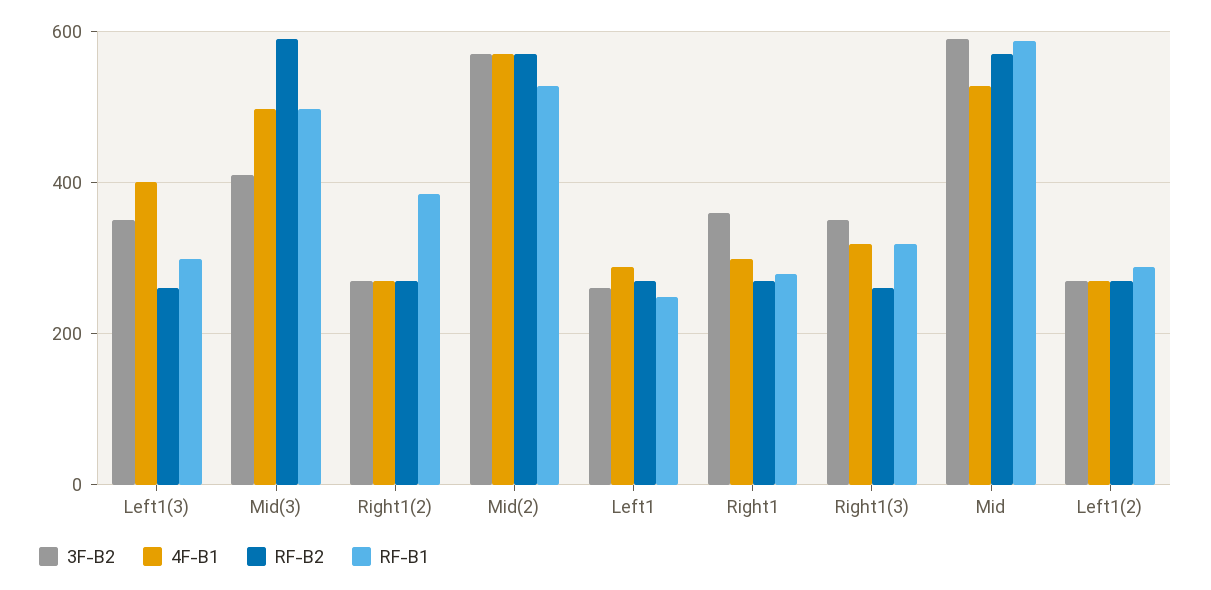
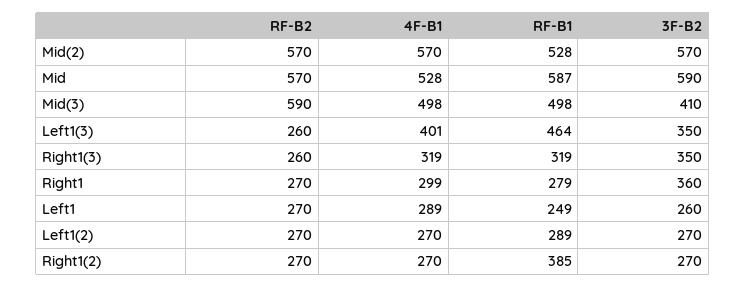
RF-B1, Left1(3): 300 -> 464

